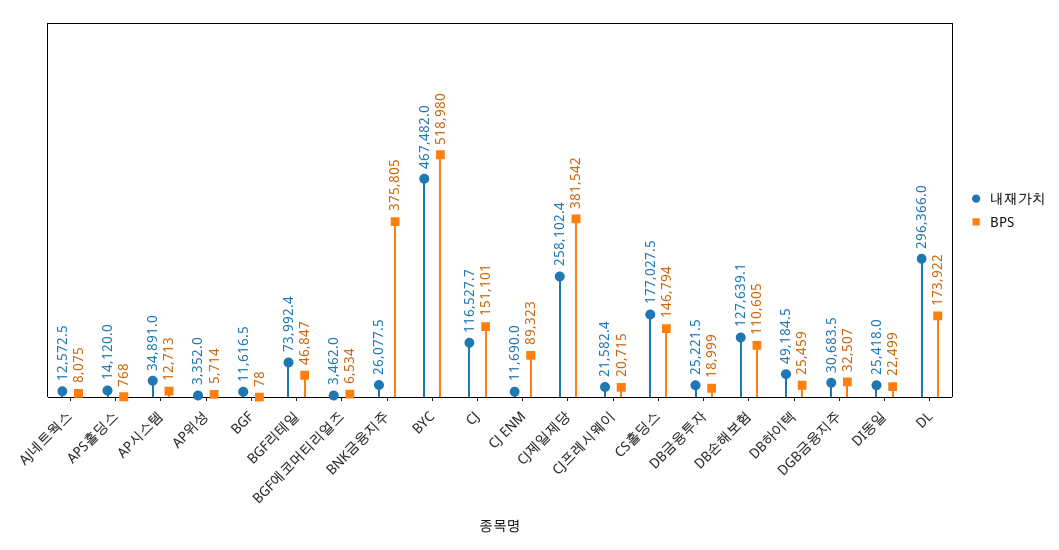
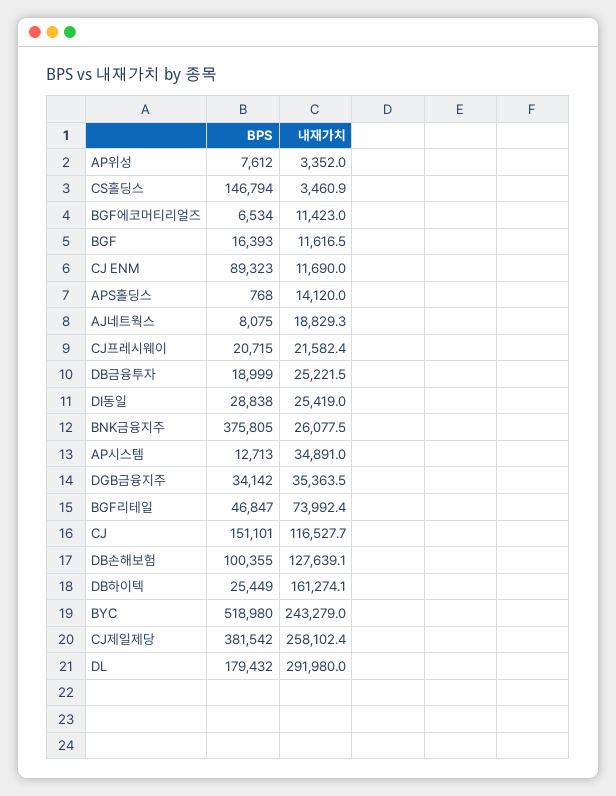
내재가치, AJ네트웍스: 12572.5 -> 18829.3
BPS, AP위성: 5714 -> 7612
BPS, BGF: 78 -> 16393
내재가치, BGF에코머티리얼즈: 3462 -> 11423
내재가치, BYC: 467482 -> 243279
내재가치, CS홀딩스: 177027.5 -> 3460.9
BPS, DB손해보험: 110605 -> 100355
내재가치, DB하이텍: 49184.5 -> 161274.1
BPS, DB하이텍: 25459 -> 25449
내재가치, DGB금융지주: 30683.5 -> 35363.5
BPS, DGB금융지주: 32507 -> 34142
내재가치, DI동일: 25418 -> 25419
BPS, DI동일: 22499 -> 28838
내재가치, DL: 296366 -> 291980
BPS, DL: 173922 -> 179432

